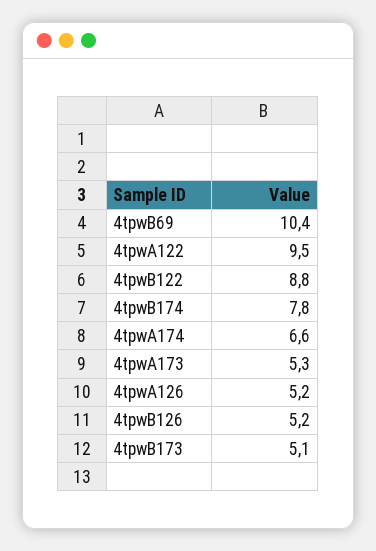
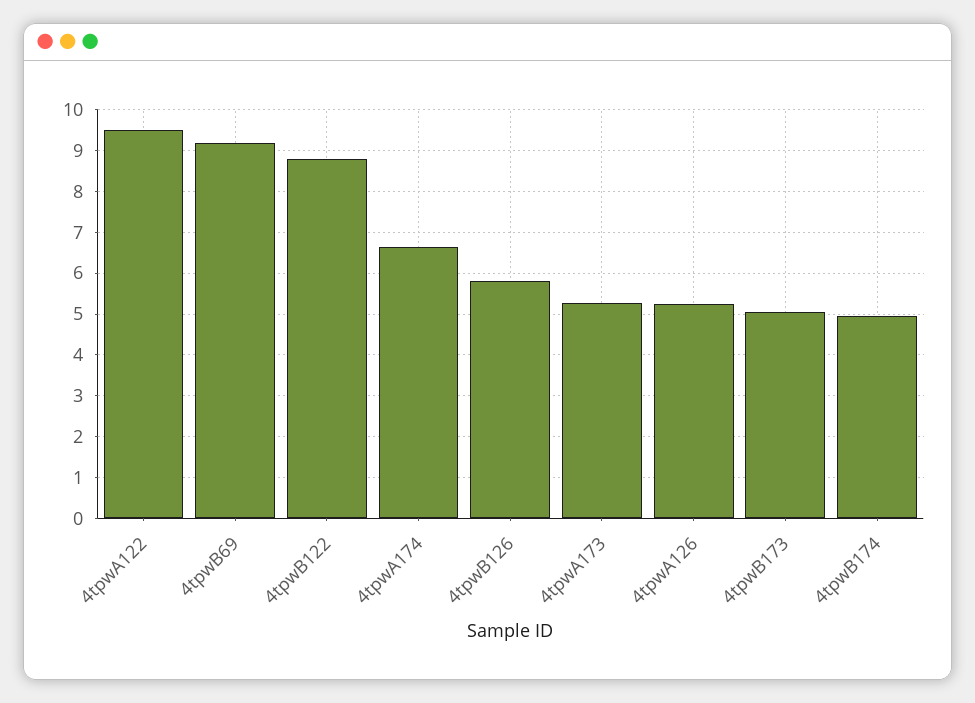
4tpwB69: 10.4 -> 9.2
4tpwB174: 7.8 -> 5
4tpwB126: 5.2 -> 5.8

